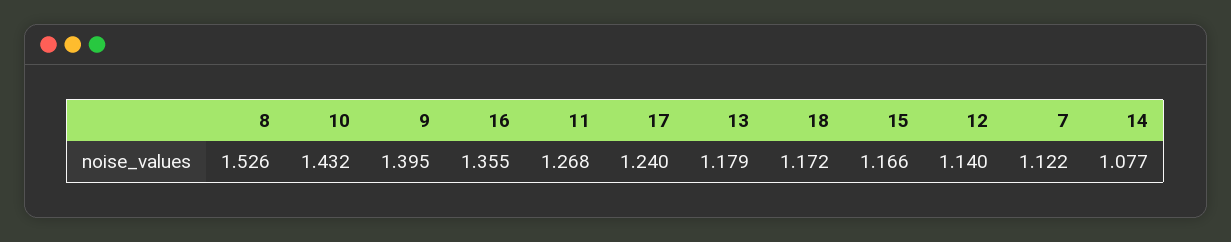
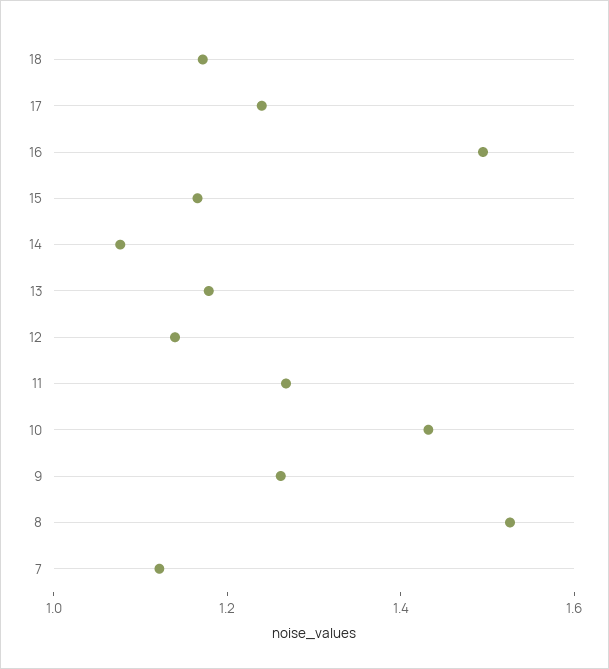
9: 1.395 -> 1.25
16: 1.355 -> 1.5

